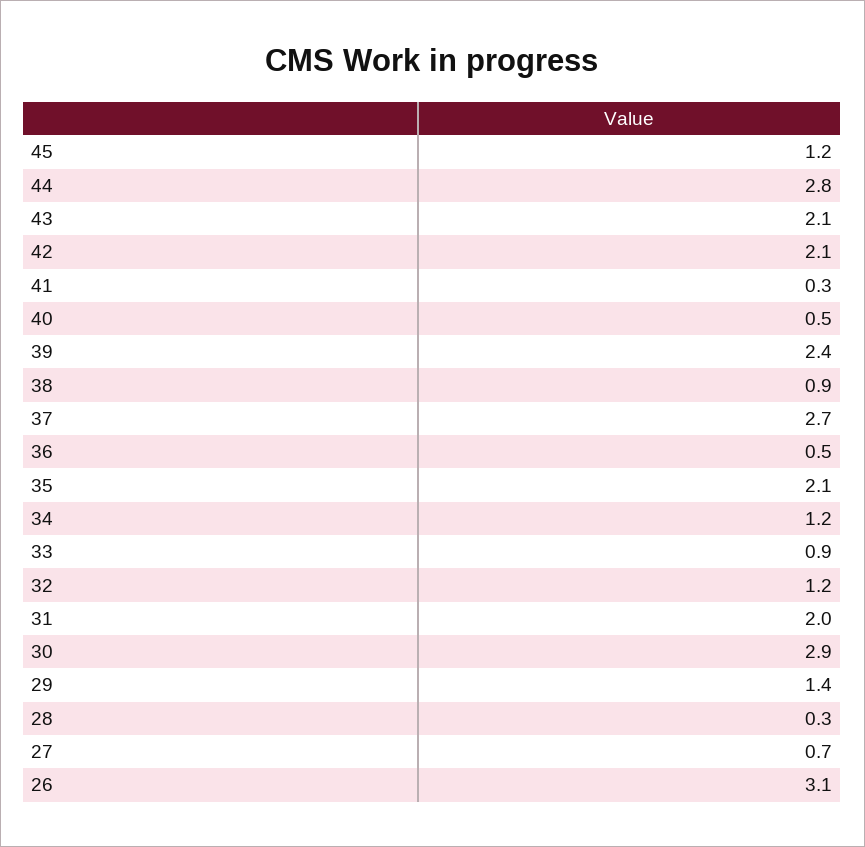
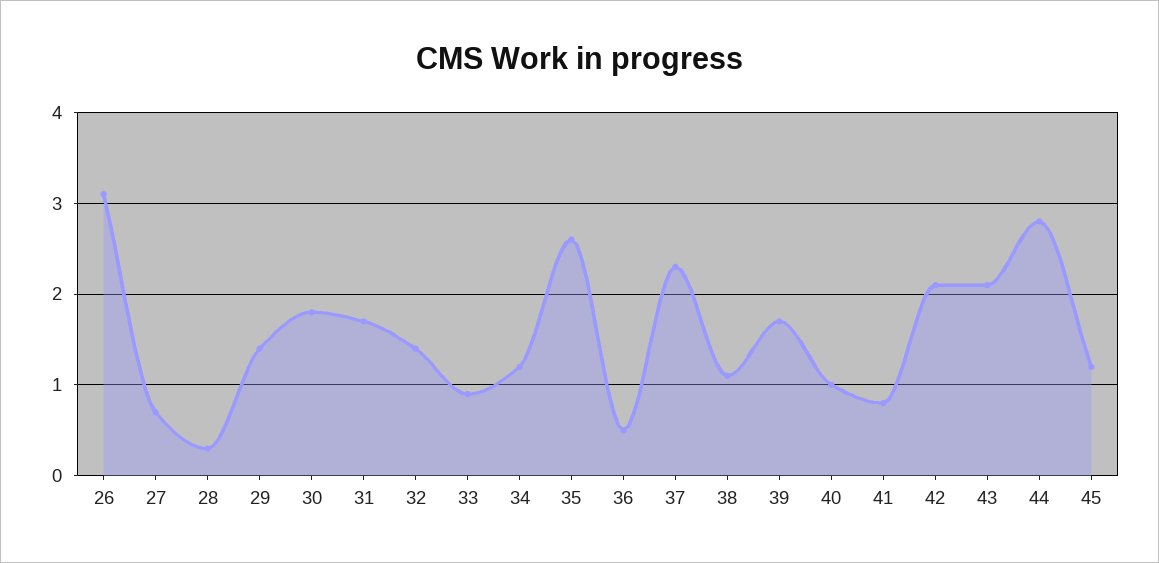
41: 0.3 -> 0.8
40: 0.5 -> 1
39: 2.4 -> 1.7
38: 0.9 -> 1.1
37: 2.7 -> 2.3
35: 2.1 -> 2.6
32: 1.2 -> 1.4
31: 2 -> 1.7
30: 2.9 -> 1.8

